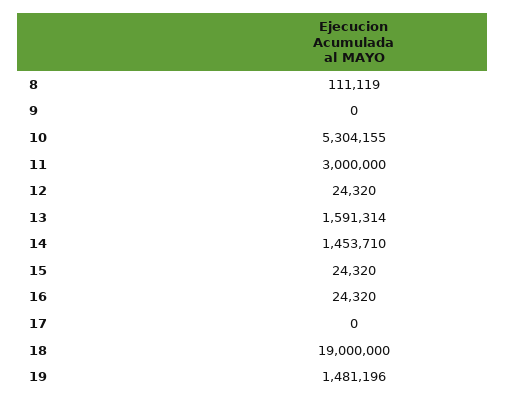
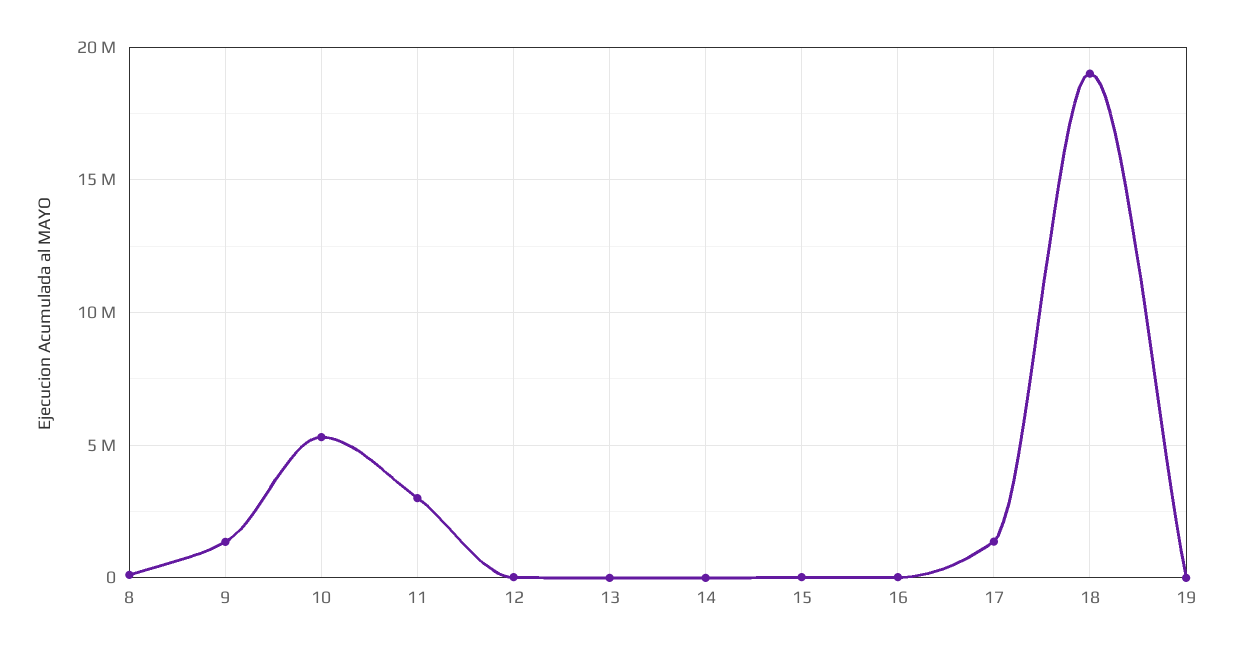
9: 0 -> 1500000
13: 1591314 -> 0
14: 1453710 -> 0
17: 0 -> 1500000
19: 1481196 -> 0

